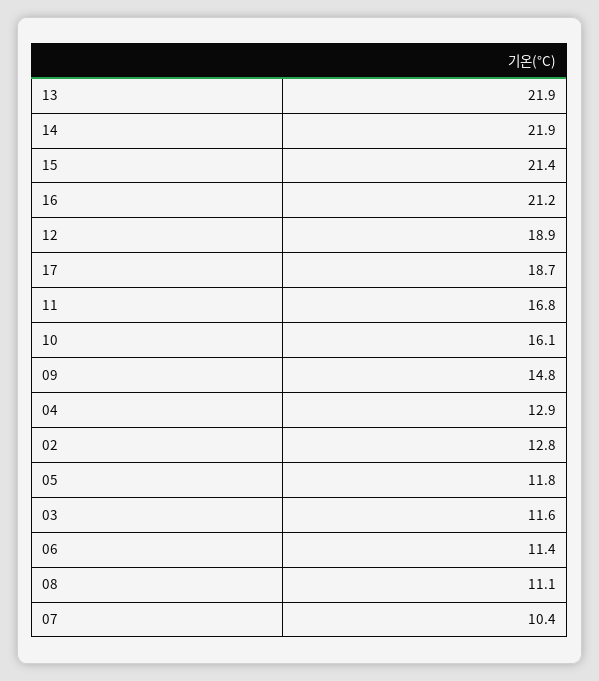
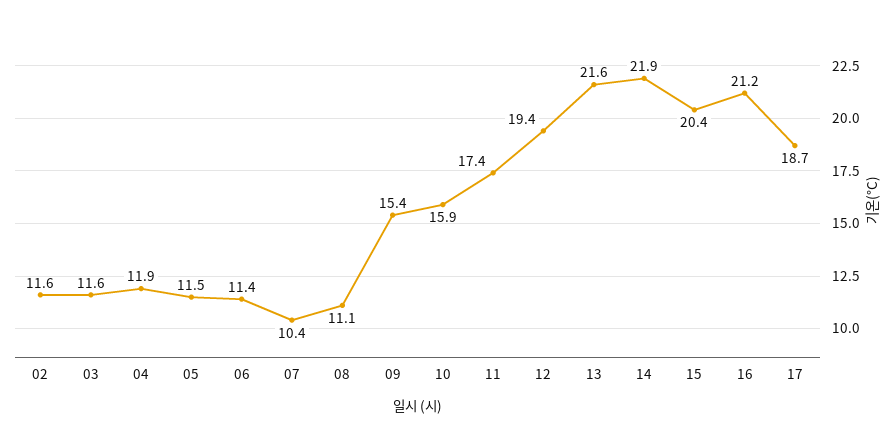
13: 21.9 -> 21.6
15: 21.4 -> 20.4
12: 18.9 -> 19.4
11: 16.8 -> 17.4
10: 16.1 -> 15.9
09: 14.8 -> 15.4
04: 12.9 -> 11.9
02: 12.8 -> 11.6
05: 11.8 -> 11.5

